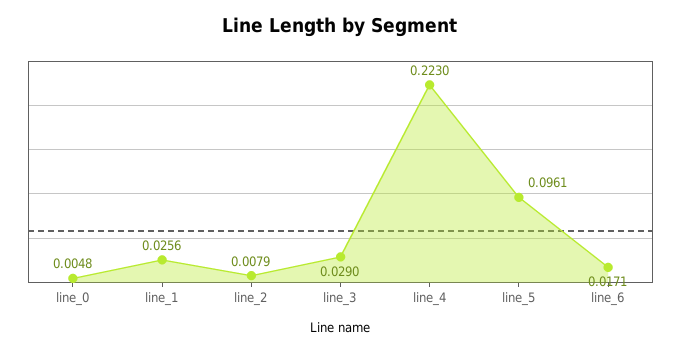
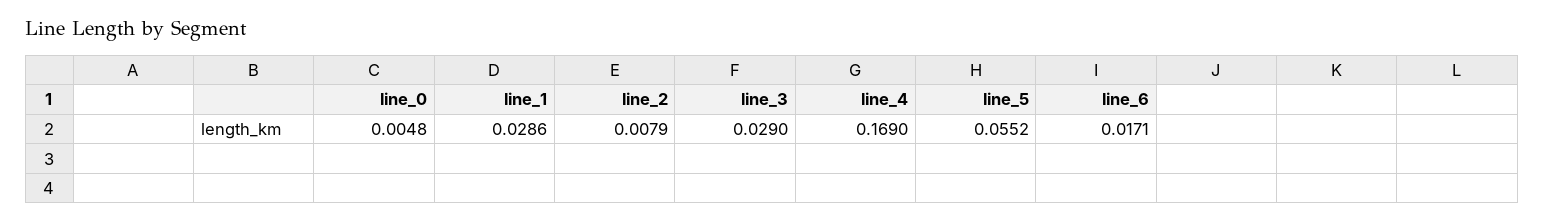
line_1: 0.0256 -> 0.0286
line_4: 0.223 -> 0.169
line_5: 0.0961 -> 0.0552

